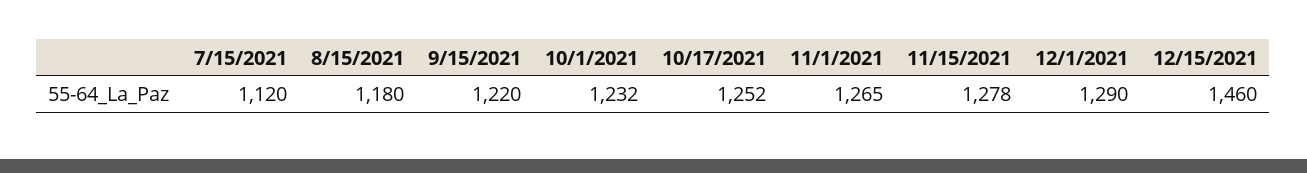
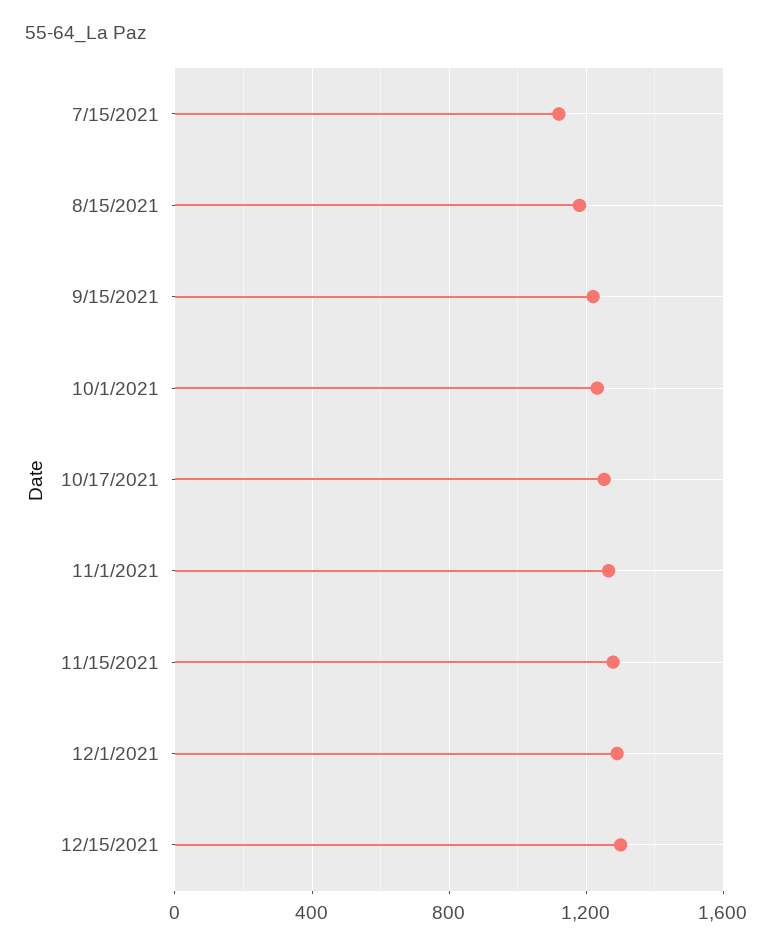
12/15/2021: 1460 -> 1300

